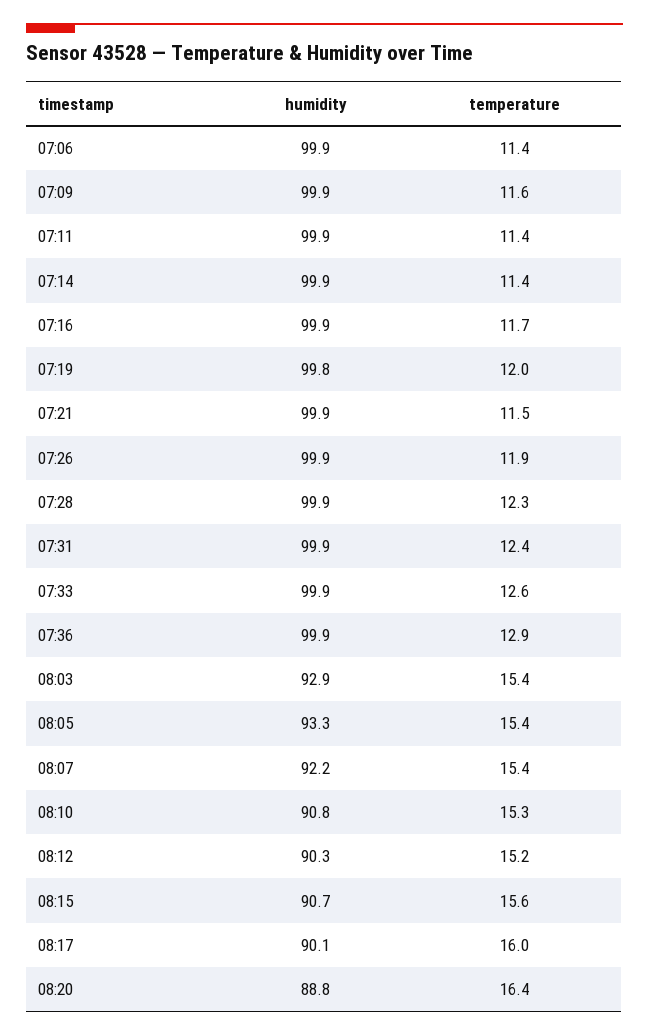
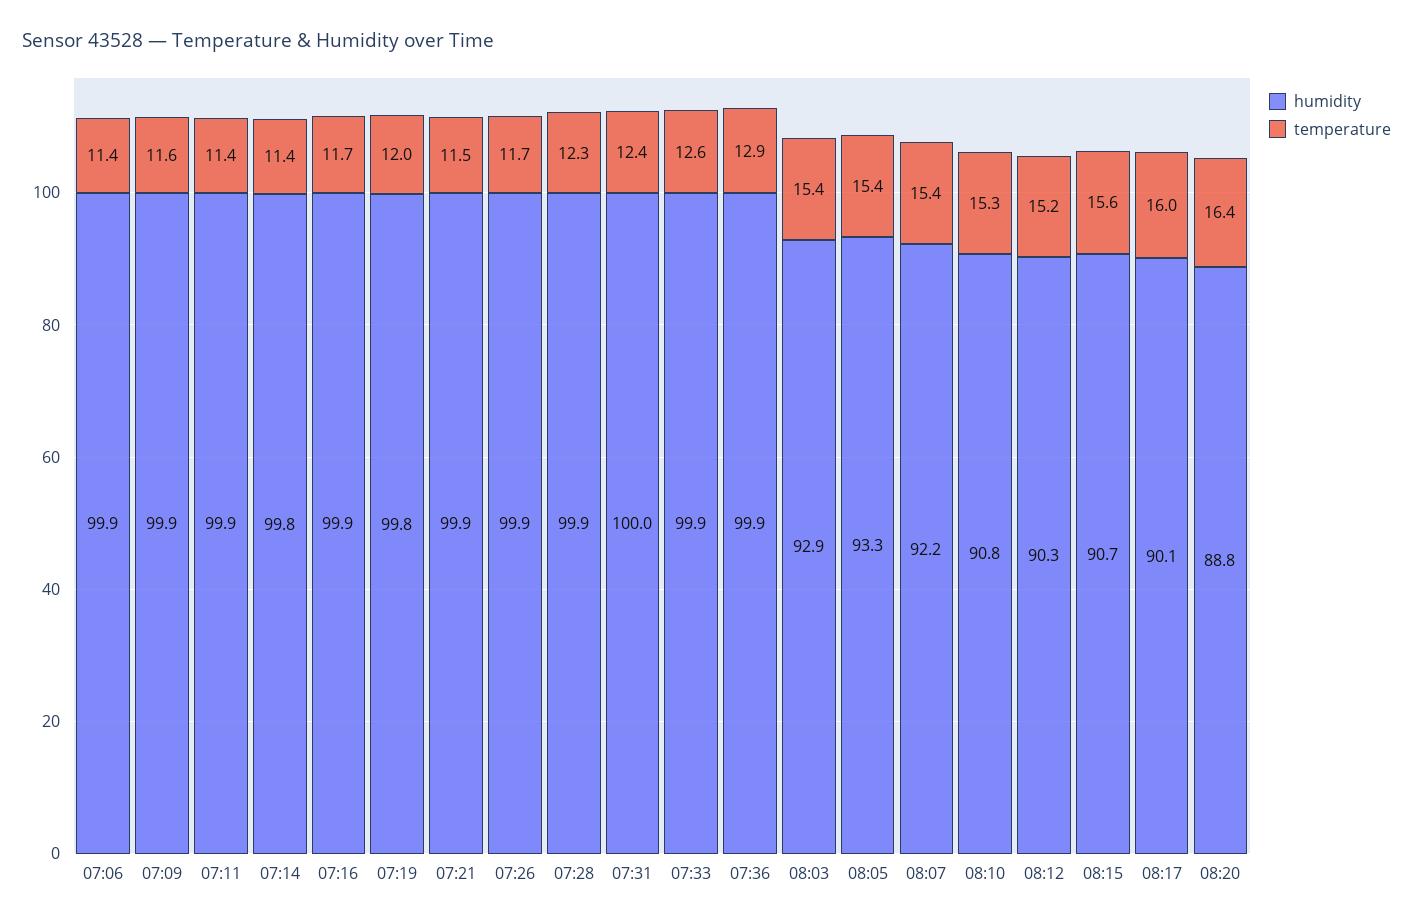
humidity, 07:14: 99.9 -> 99.8
temperature, 07:26: 11.9 -> 11.7
humidity, 07:31: 99.9 -> 100

